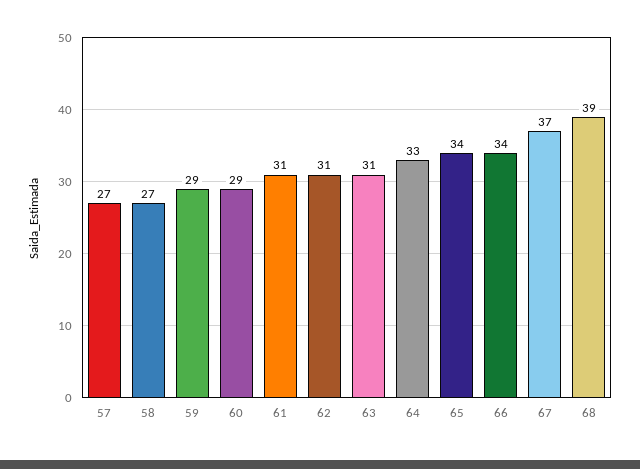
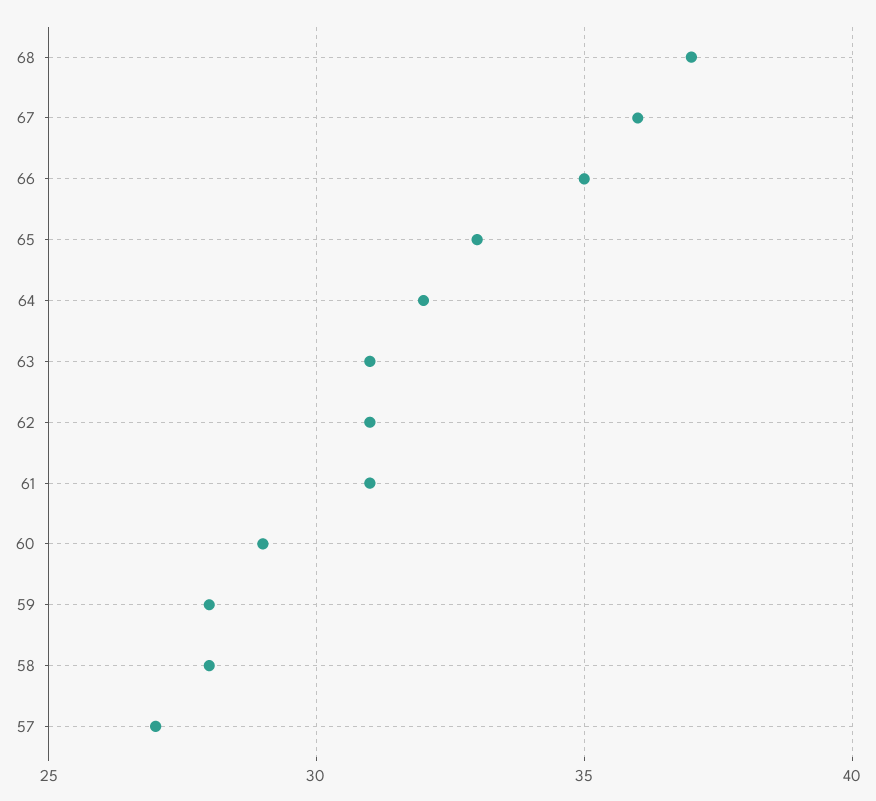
58: 27 -> 28
59: 29 -> 28
64: 33 -> 32
65: 34 -> 33
66: 34 -> 35
67: 37 -> 36
68: 39 -> 37

